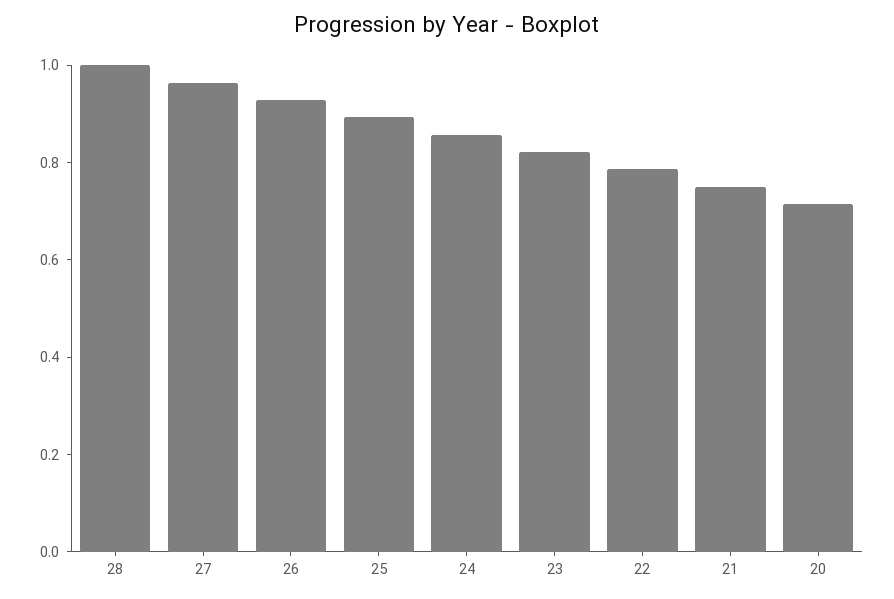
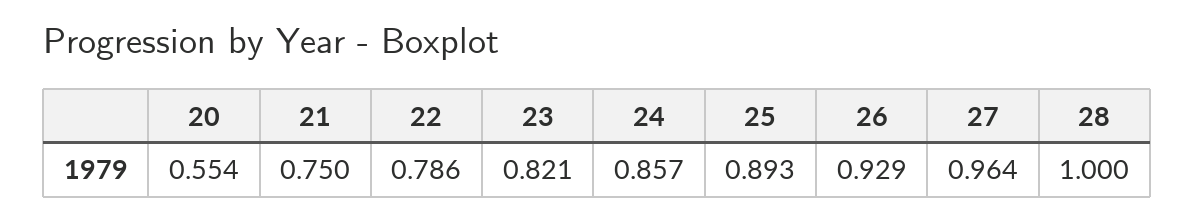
20: 0.7 -> 0.554

